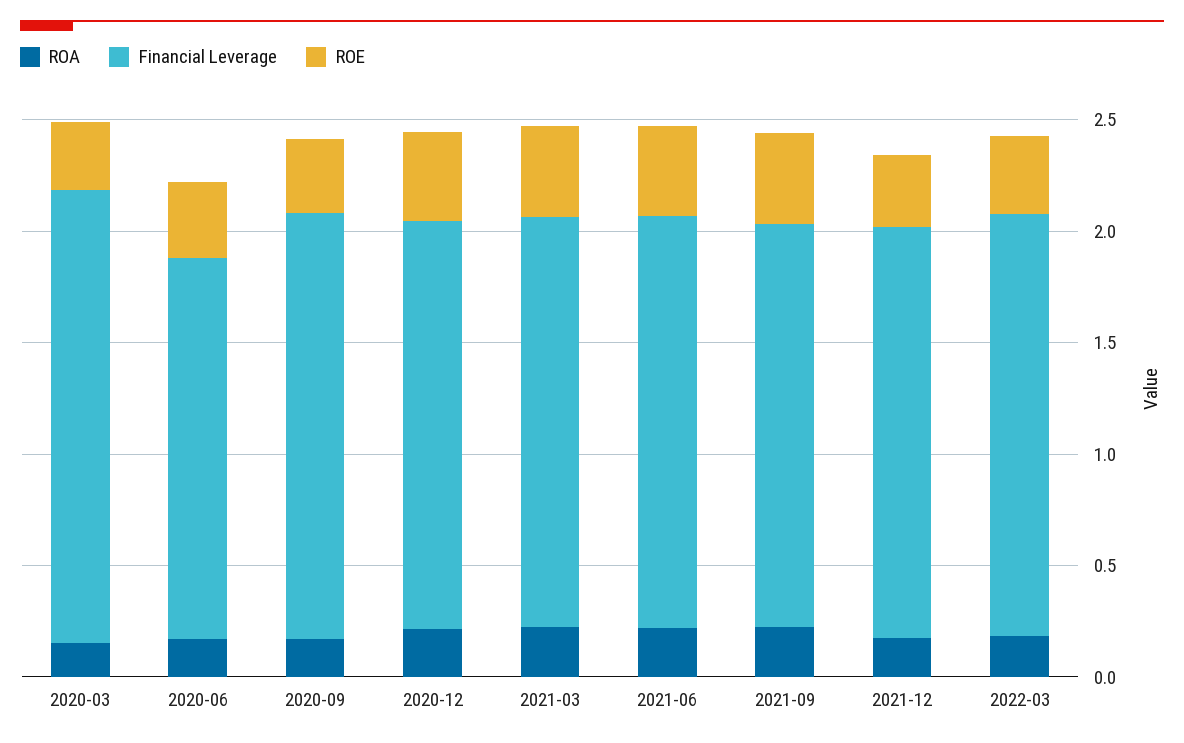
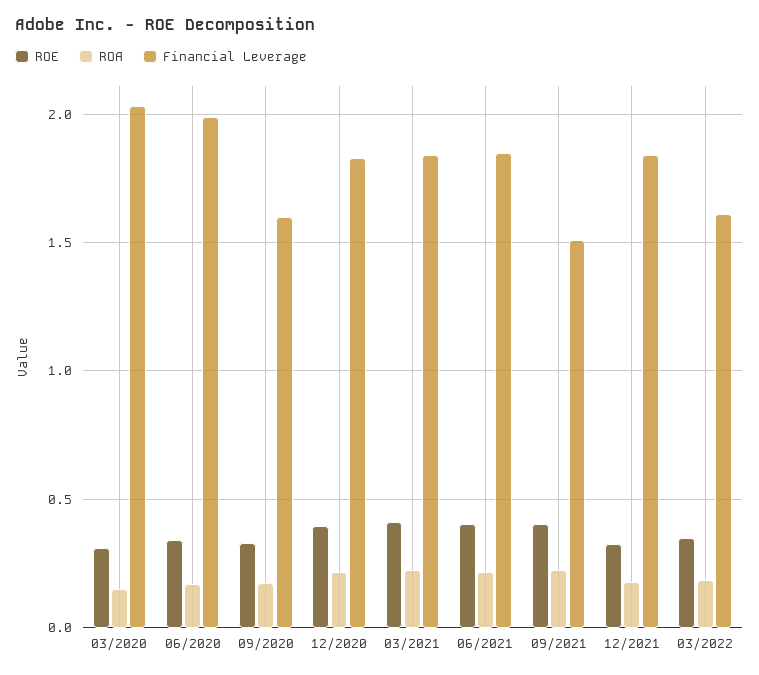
Financial Leverage, 2020-06: 1.7 -> 2
Financial Leverage, 2020-09: 1.9 -> 1.6
Financial Leverage, 2021-09: 1.8 -> 1.5
Financial Leverage, 2022-03: 1.9 -> 1.6

